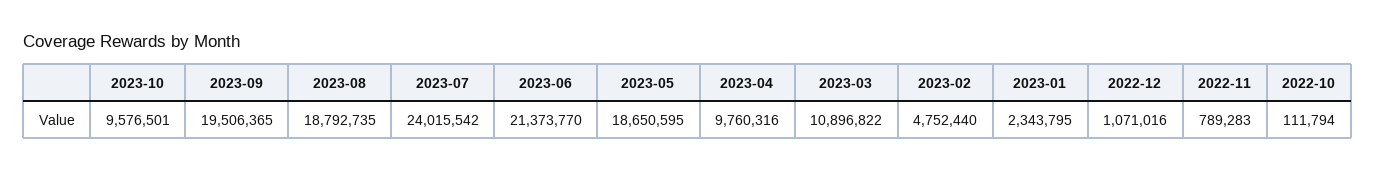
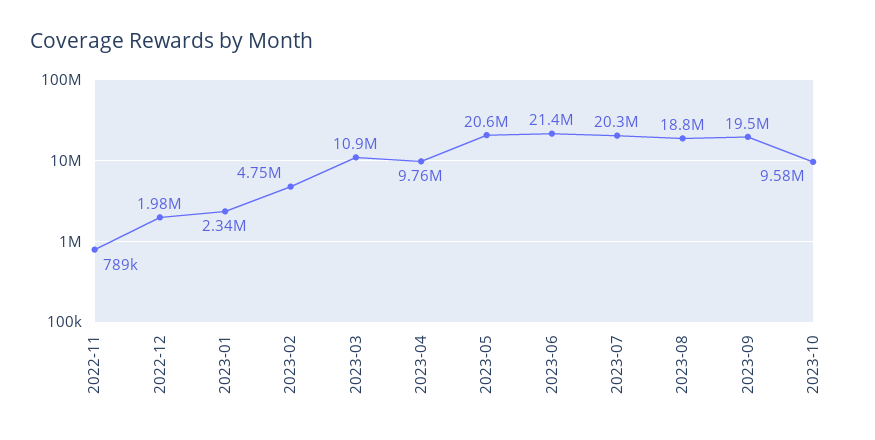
2023-07: 24015542 -> 20300000
2023-05: 18650595 -> 20600000
2022-12: 1071016 -> 1980000
2022-10: 111794 -> none

